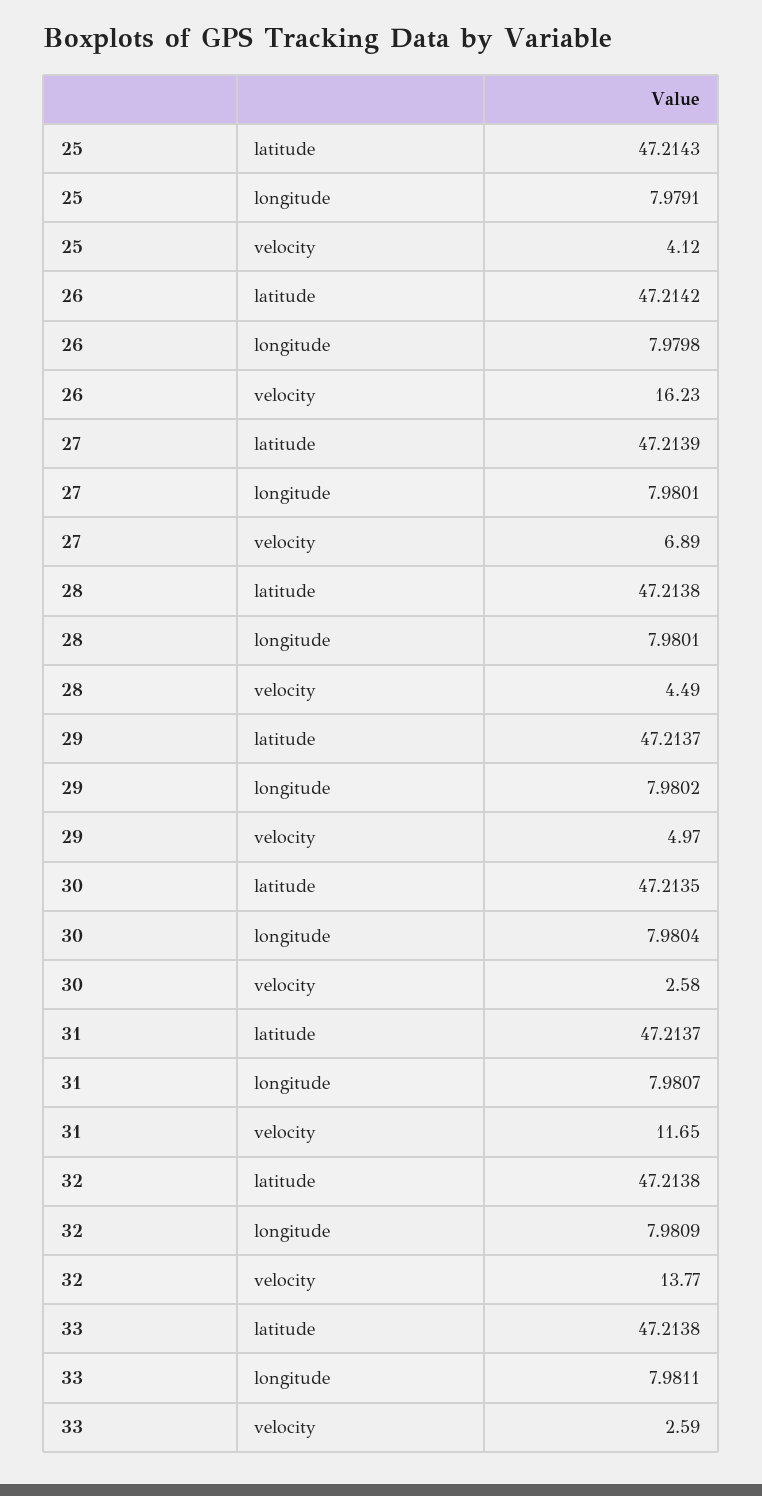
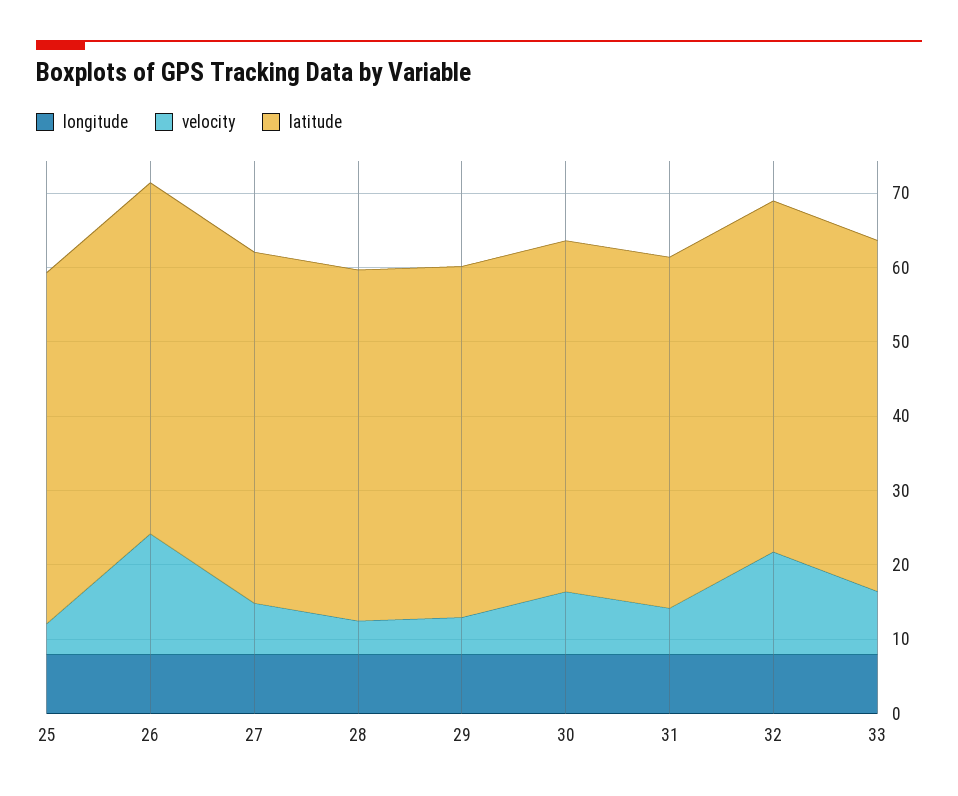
velocity, 30: 2.58 -> 8
velocity, 31: 11.65 -> 6
velocity, 33: 2.59 -> 8

